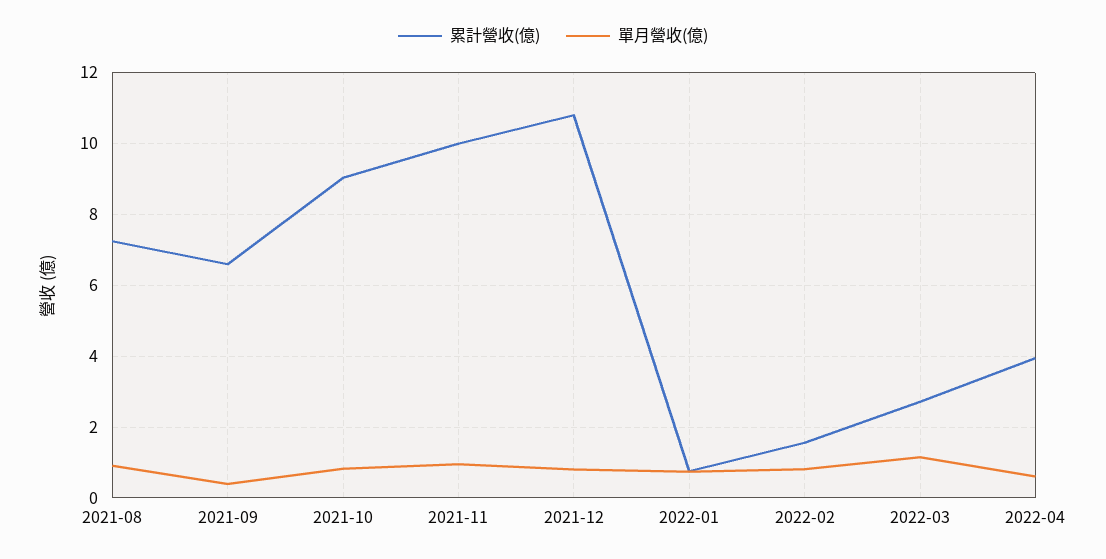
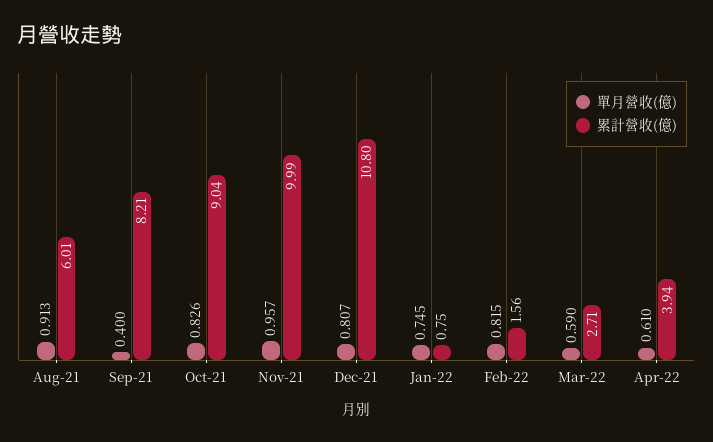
累計營收(億), 2021-08: 7.2 -> 6.01
累計營收(億), 2021-09: 6.6 -> 8.21
單月營收(億), 2022-03: 1.2 -> 0.59

